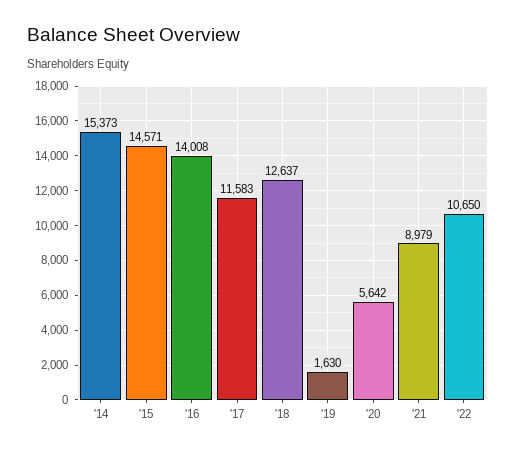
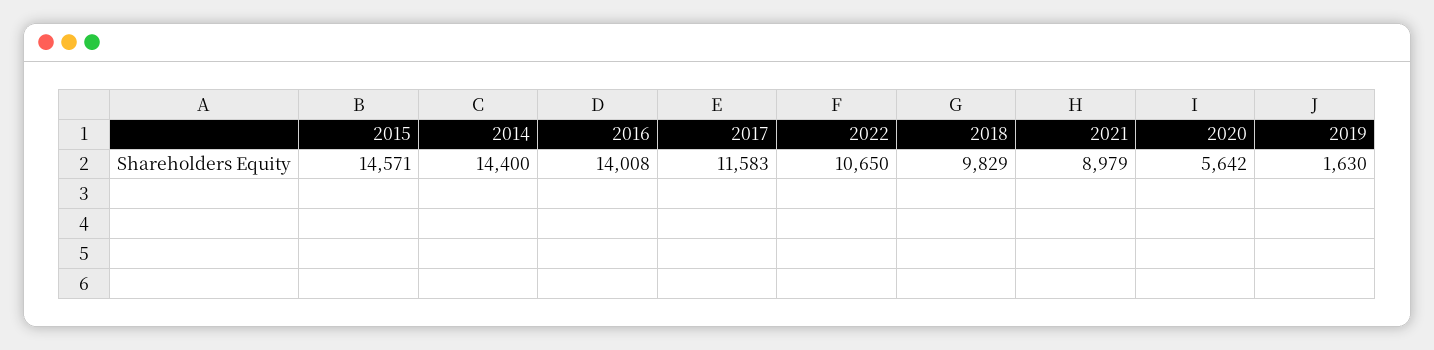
'14: 15373 -> 14400
'18: 12637 -> 9829

